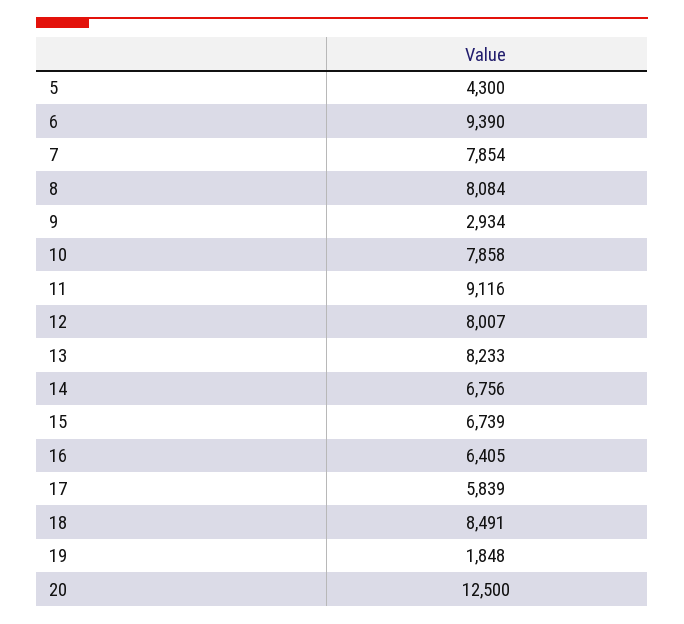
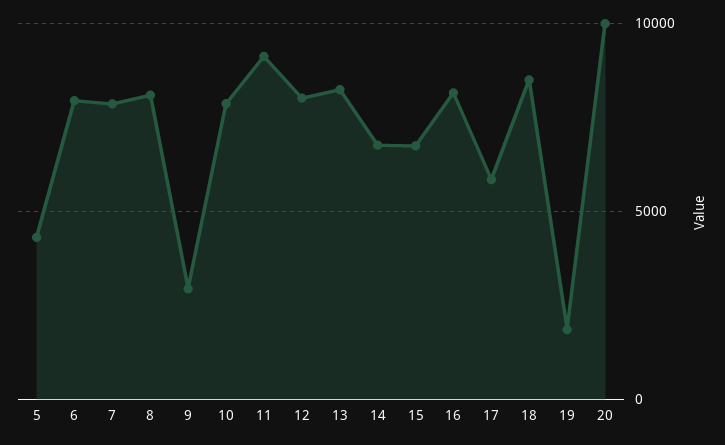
6: 9390 -> 8000
16: 6405 -> 8000
20: 12500 -> 10000

